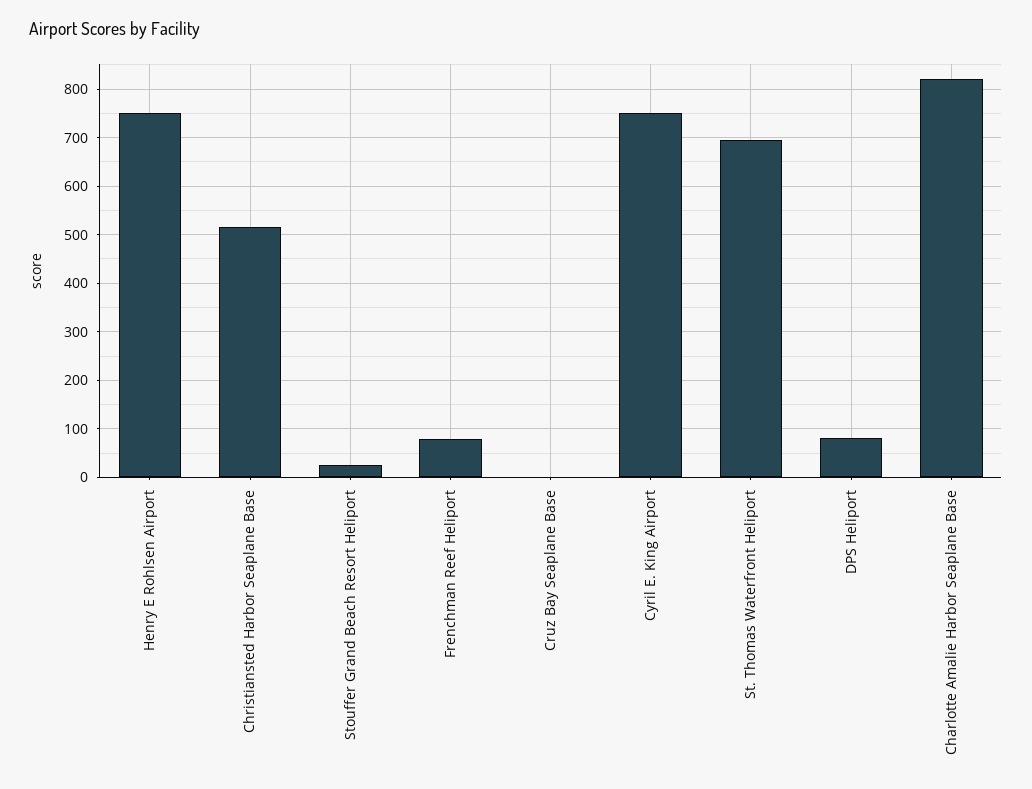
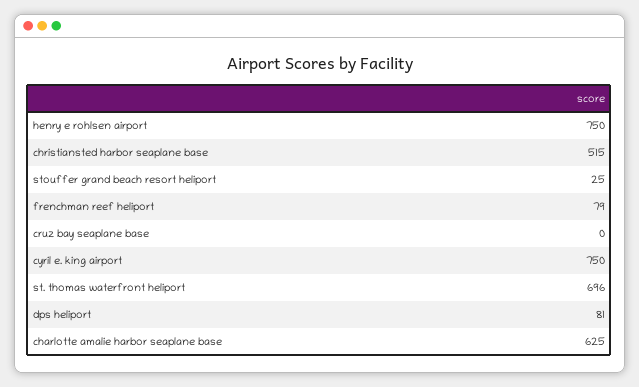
Charlotte Amalie Harbor Seaplane Base: 820 -> 625

